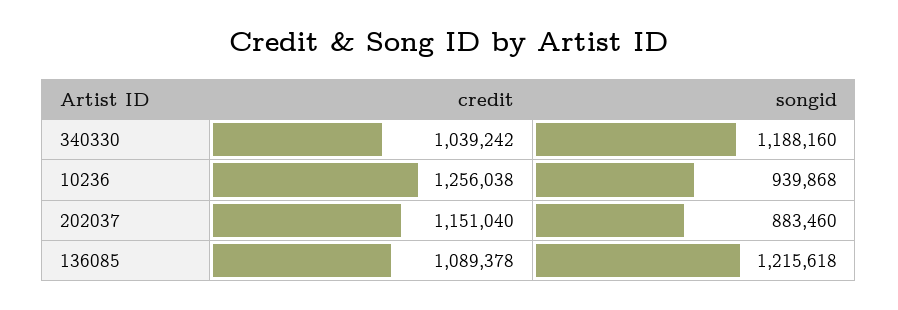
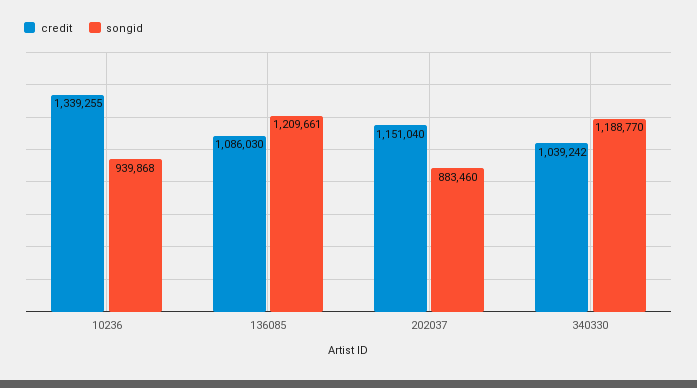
songid, 340330: 1188160 -> 1188770
credit, 10236: 1256038 -> 1339255
credit, 136085: 1089378 -> 1086030
songid, 136085: 1215618 -> 1209661

